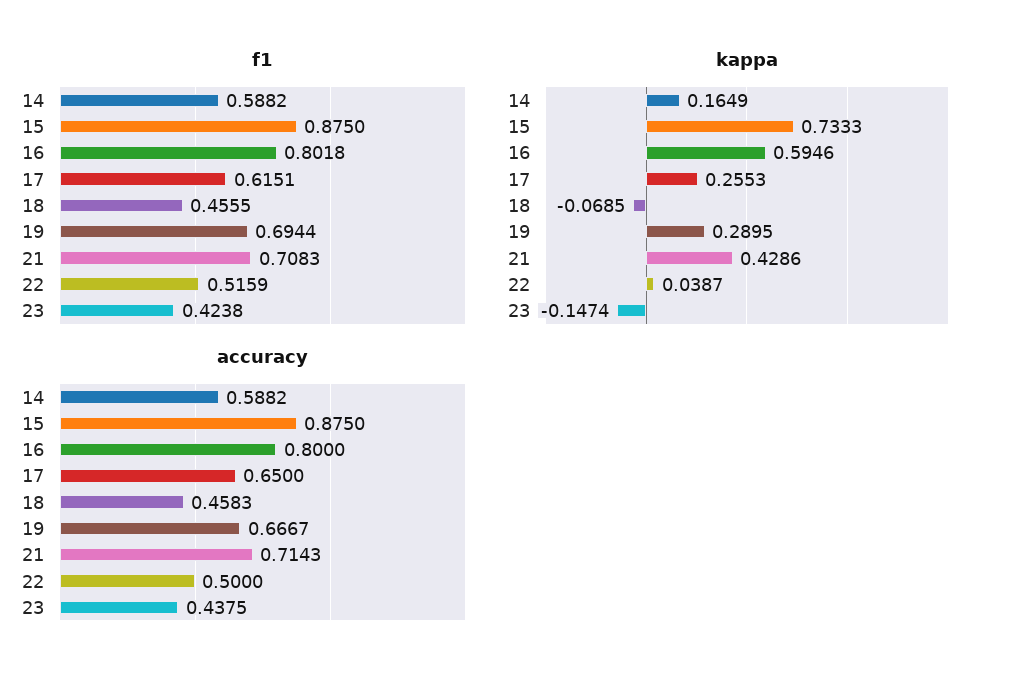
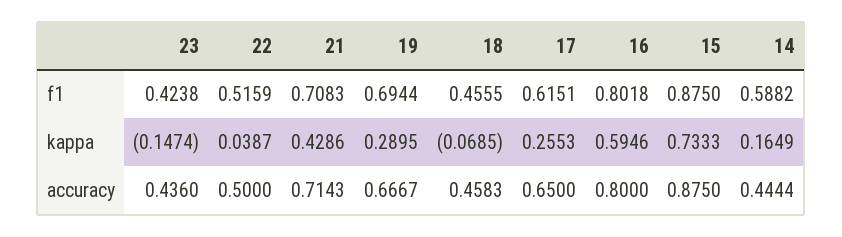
accuracy, 14: 0.5882 -> 0.4444
accuracy, 23: 0.4375 -> 0.436

